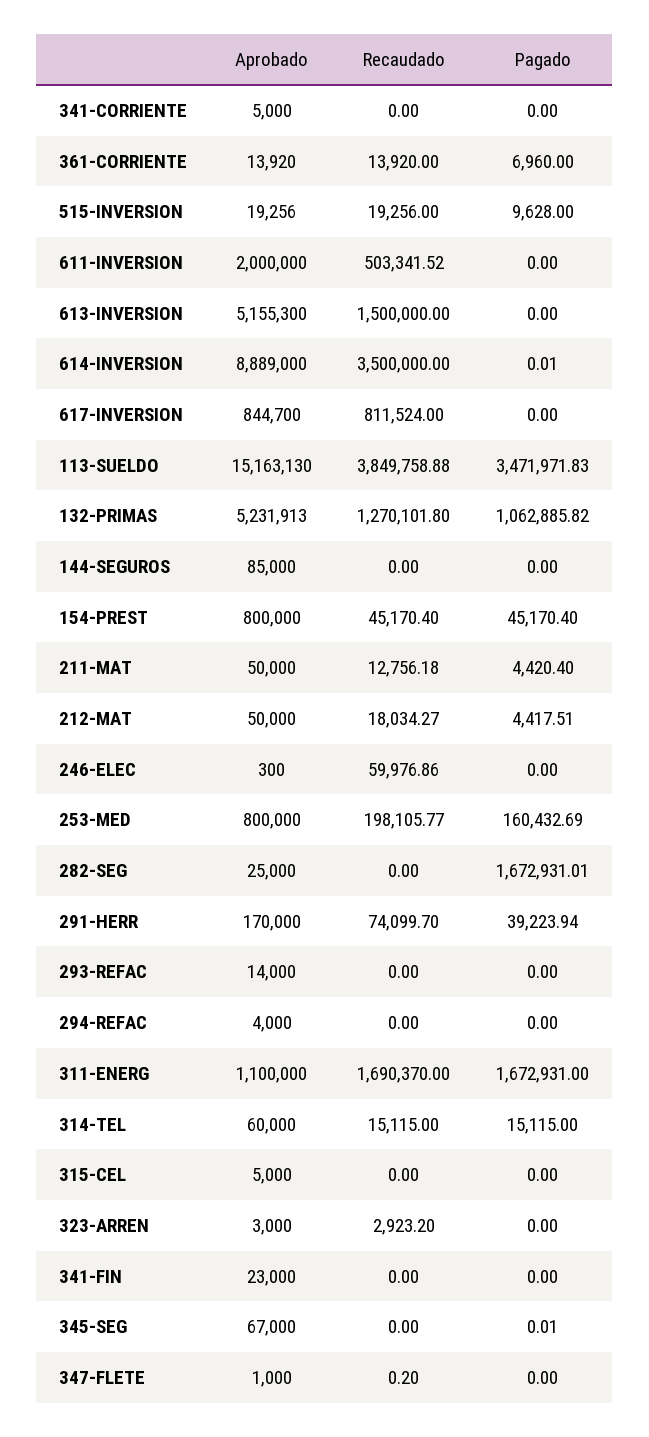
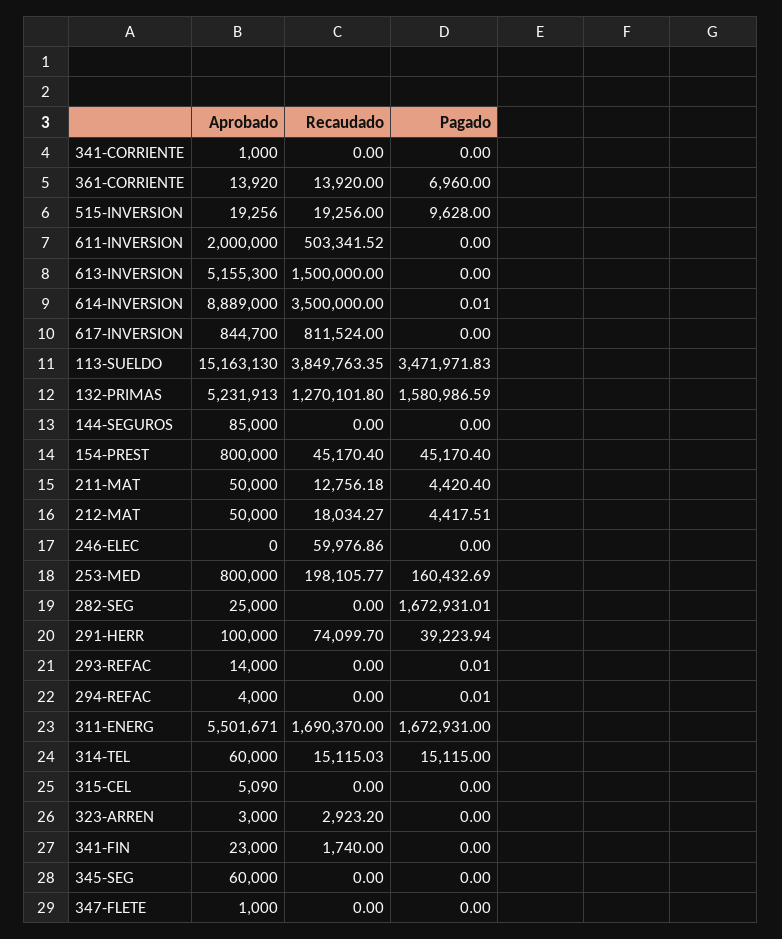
Aprobado, 341-CORRIENTE: 5000 -> 1000
Recaudado, 113-SUELDO: 3849758.88 -> 3849763.35
Pagado, 132-PRIMAS: 1062885.82 -> 1580986.59
Aprobado, 246-ELEC: 300 -> 0
Aprobado, 291-HERR: 170000 -> 100000
Pagado, 293-REFAC: 0 -> 0.01
Pagado, 294-REFAC: 0 -> 0.01
Aprobado, 311-ENERG: 1100000 -> 5501671
Recaudado, 314-TEL: 15115 -> 15115.03
Aprobado, 315-CEL: 5000 -> 5090
Recaudado, 341-FIN: 0 -> 1740
Aprobado, 345-SEG: 67000 -> 60000
Pagado, 345-SEG: 0.01 -> 0
Recaudado, 347-FLETE: 0.2 -> 0

